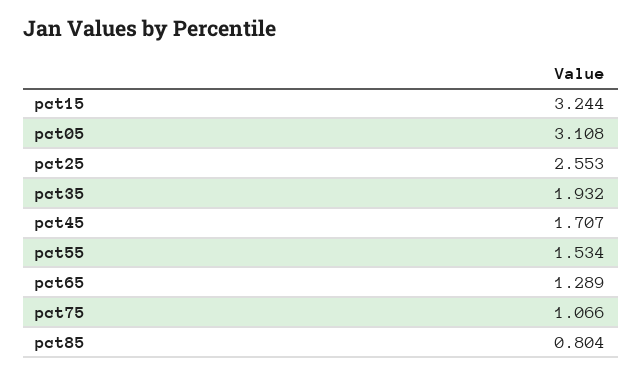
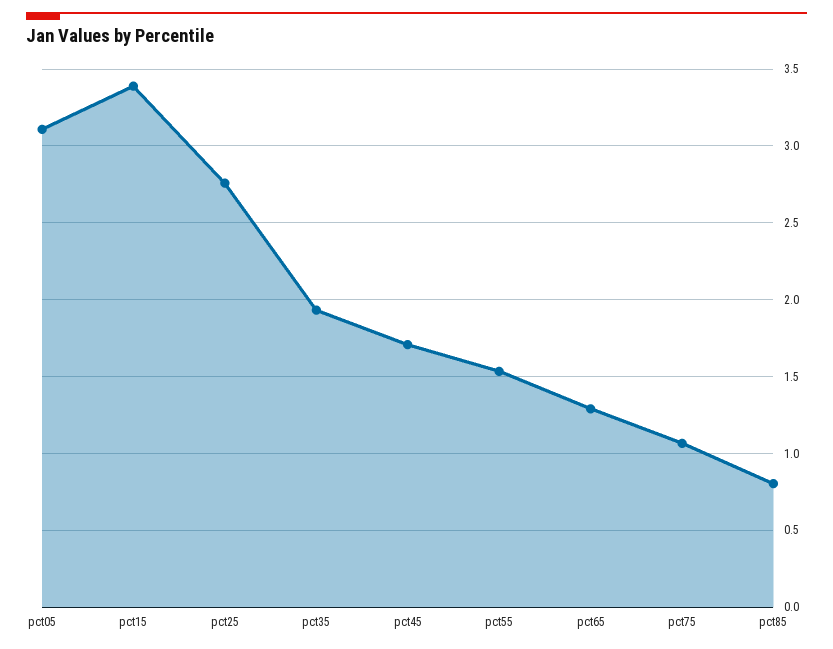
pct15: 3.244 -> 3.4
pct25: 2.553 -> 2.75

